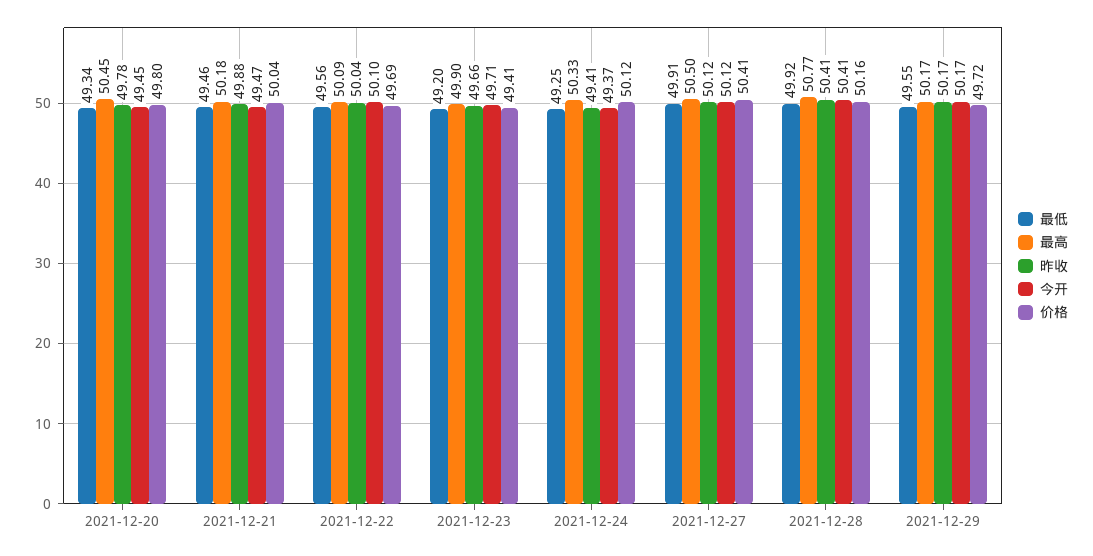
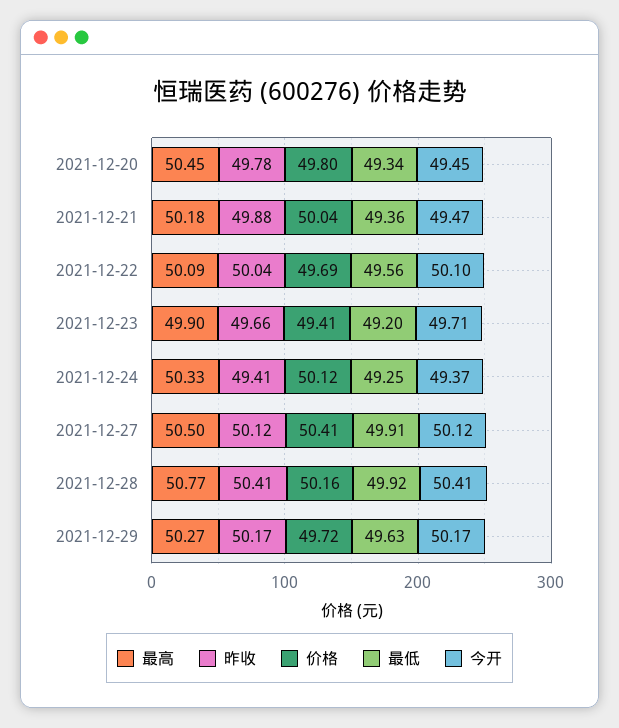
最低, 2021-12-21: 49.46 -> 49.36
最低, 2021-12-29: 49.55 -> 49.63
最高, 2021-12-29: 50.17 -> 50.27

